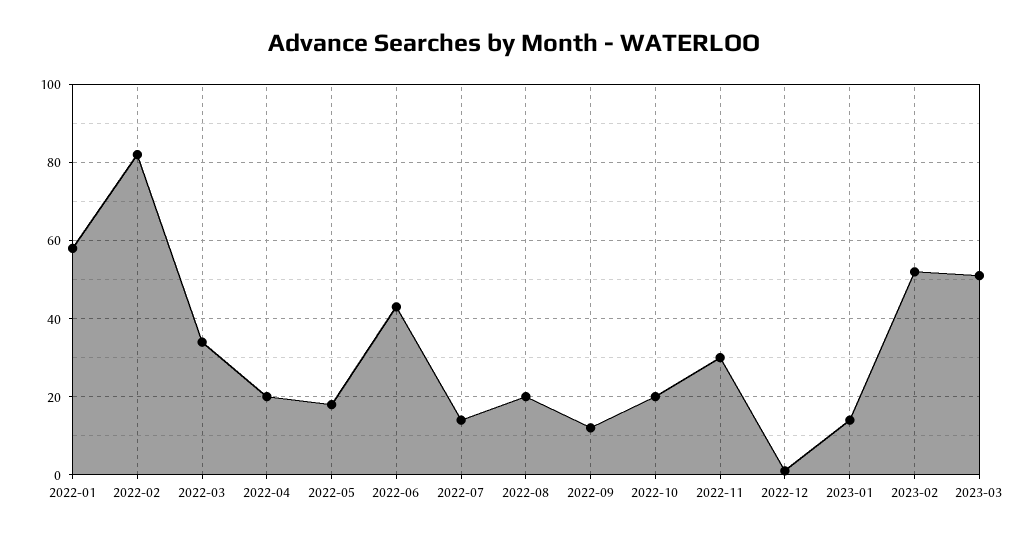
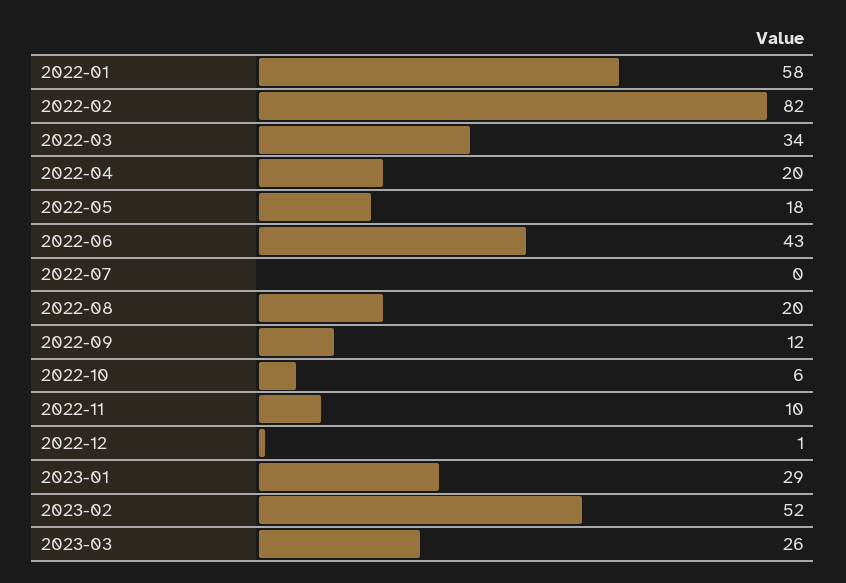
2022-07: 15 -> 0
2022-10: 20 -> 6
2022-11: 30 -> 10
2023-01: 15 -> 29
2023-03: 50 -> 26

